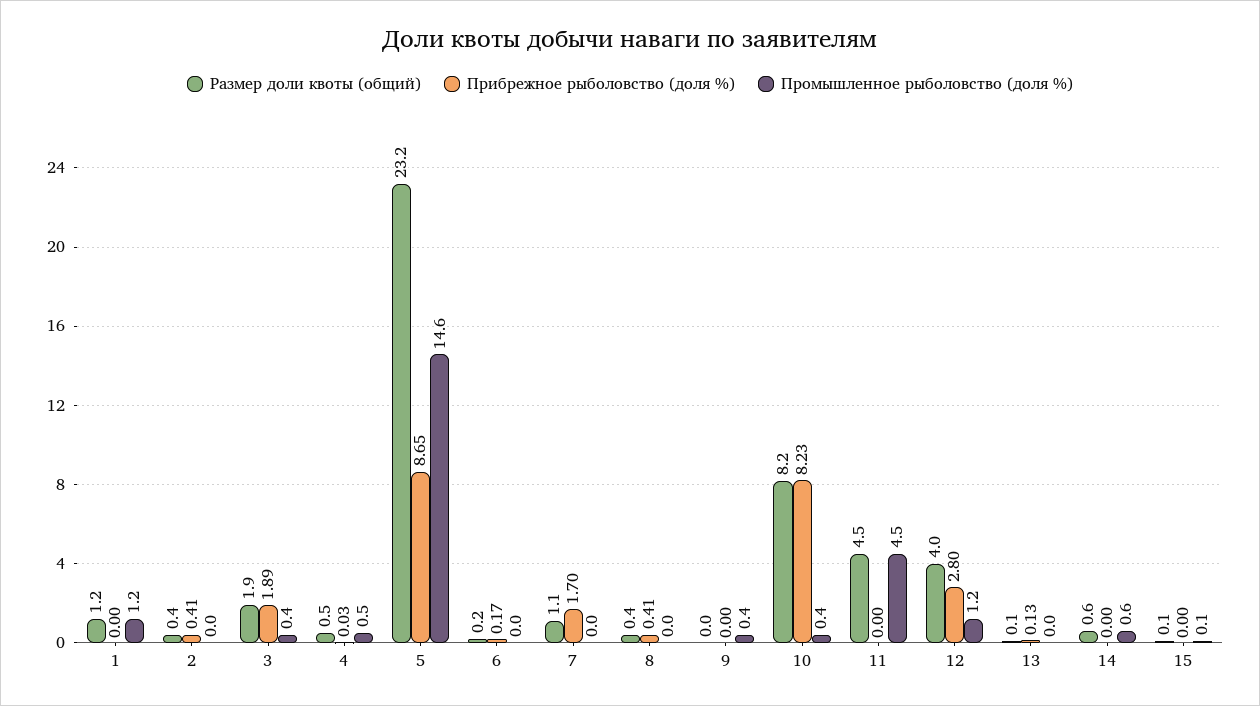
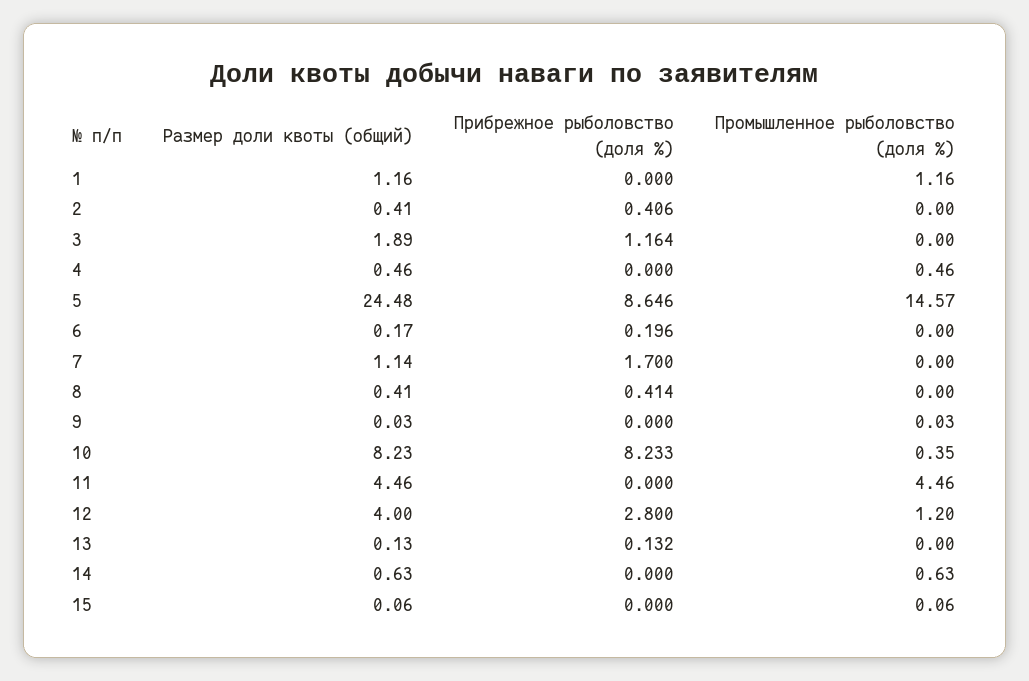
Прибрежное рыболовство (доля %), 3: 1.89 -> 1.164
Промышленное рыболовство (доля %), 3: 0.4 -> 0
Прибрежное рыболовство (доля %), 4: 0.03 -> 0
Размер доли квоты (общий), 5: 23.2 -> 24.48
Прибрежное рыболовство (доля %), 6: 0.17 -> 0.196
Промышленное рыболовство (доля %), 9: 0.4 -> 0.03

